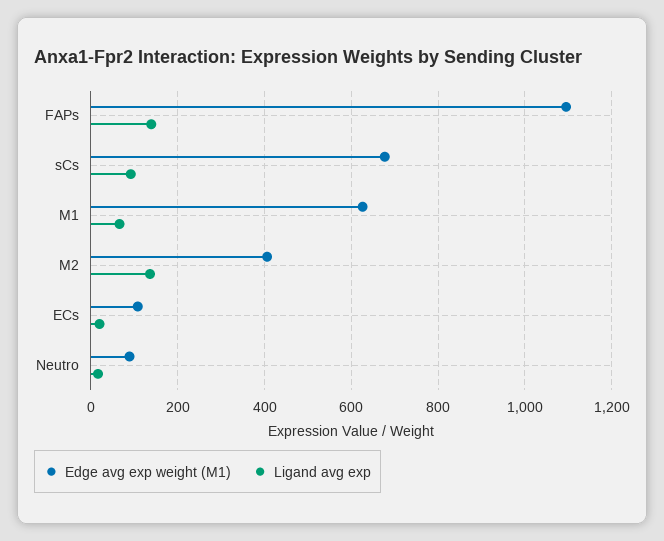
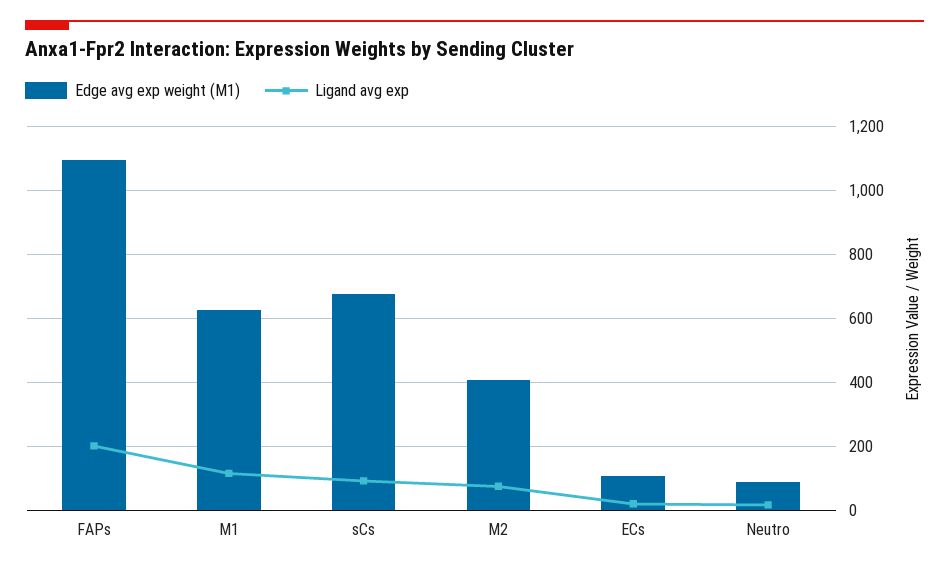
Ligand avg exp, FAPs: 140 -> 200
Ligand avg exp, M1: 60 -> 120
Ligand avg exp, M2: 140 -> 80

